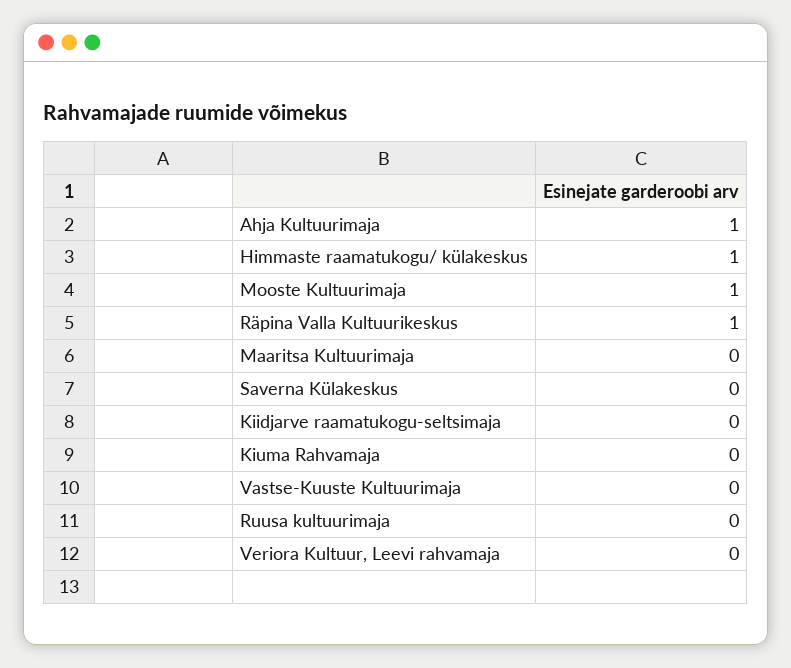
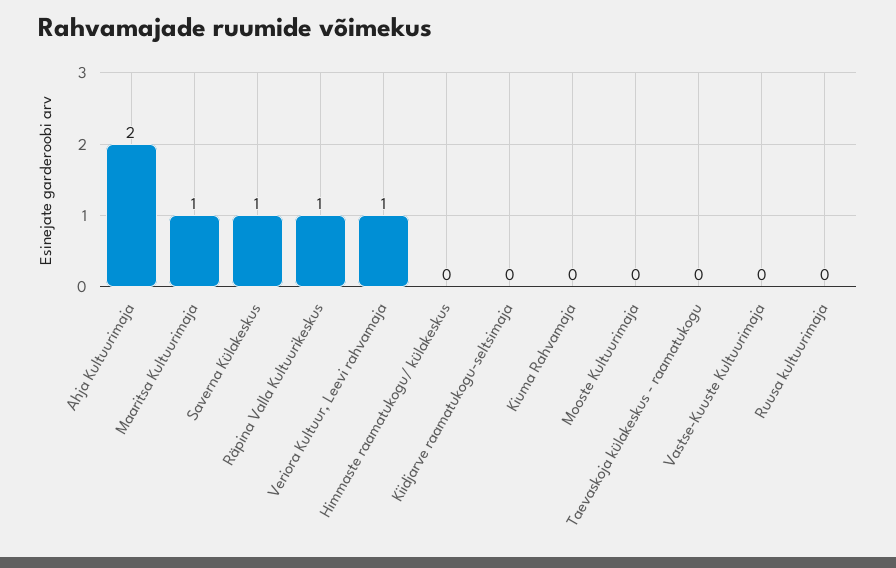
Ahja Kultuurimaja: 1 -> 2
Himmaste raamatukogu/ külakeskus: 1 -> 0
Mooste Kultuurimaja: 1 -> 0
Maaritsa Kultuurimaja: 0 -> 1
Saverna Külakeskus: 0 -> 1
Veriora Kultuur, Leevi rahvamaja: 0 -> 1
Taevaskoja külakeskus - raamatukogu: none -> 0

